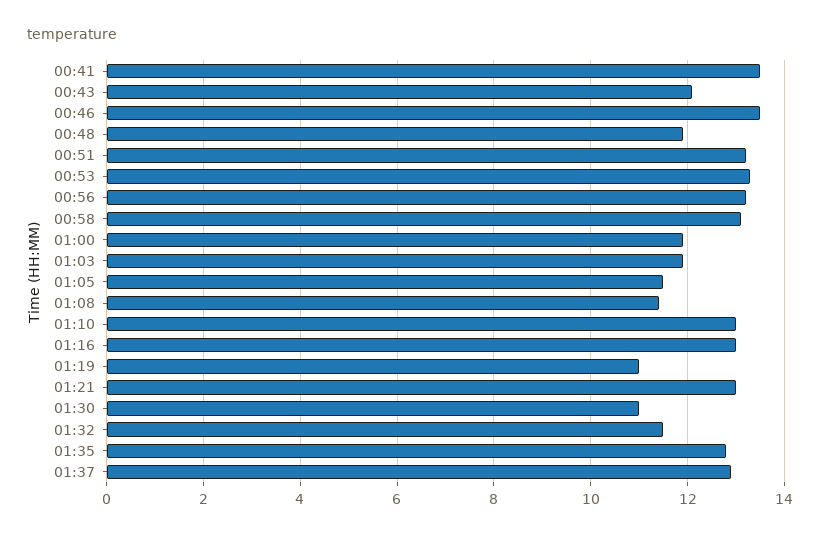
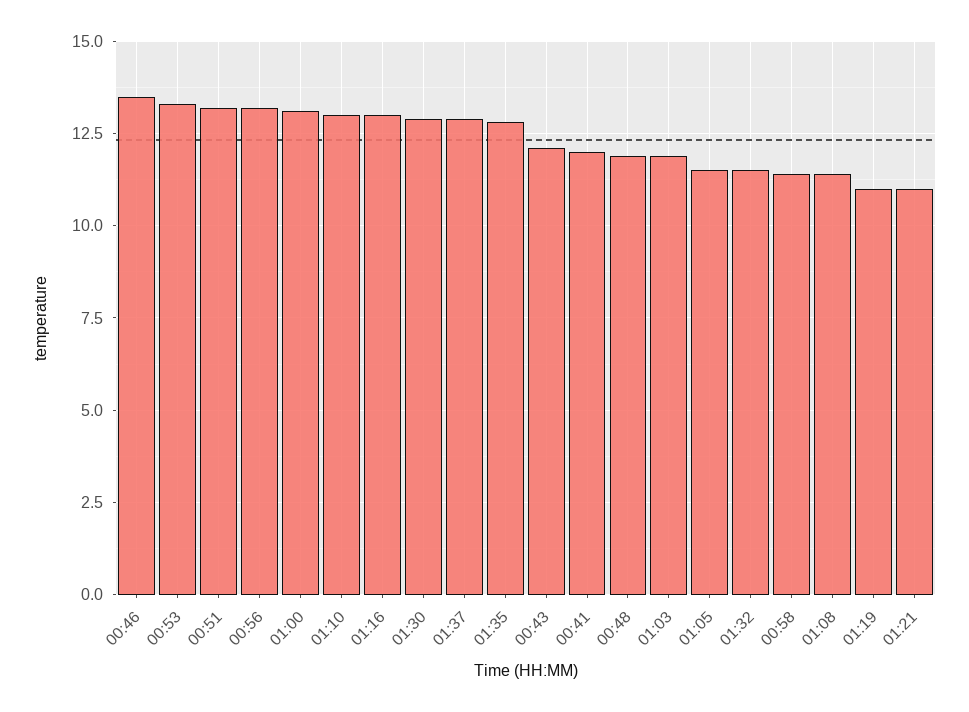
00:41: 13.5 -> 12
00:58: 13 -> 11.5
01:00: 12 -> 13
01:21: 13 -> 11
01:30: 11 -> 13

